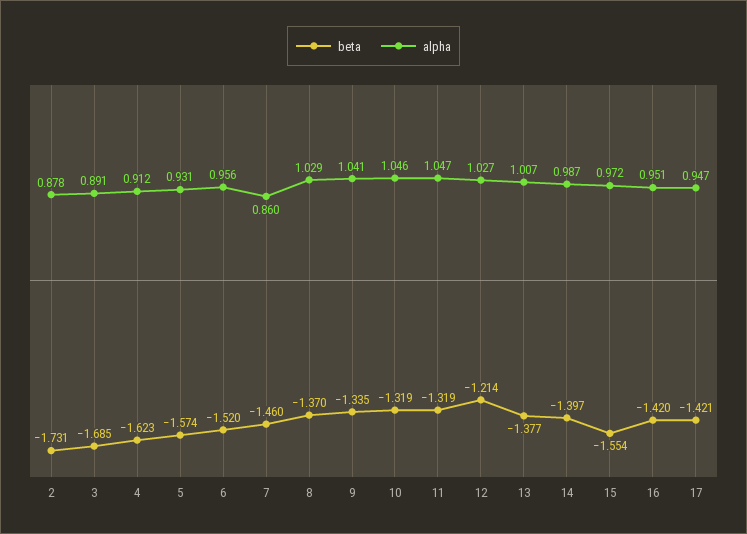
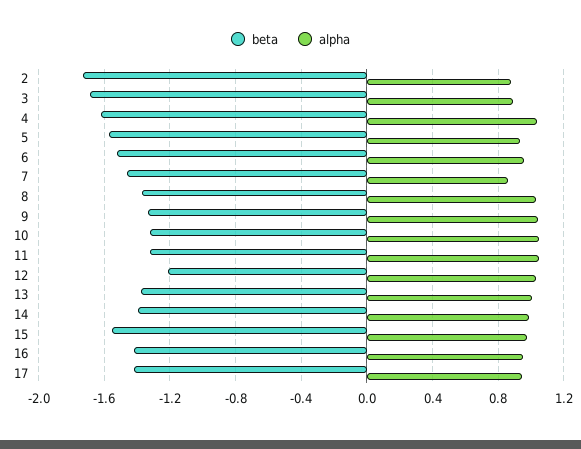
alpha, 4: 0.912 -> 1.05

